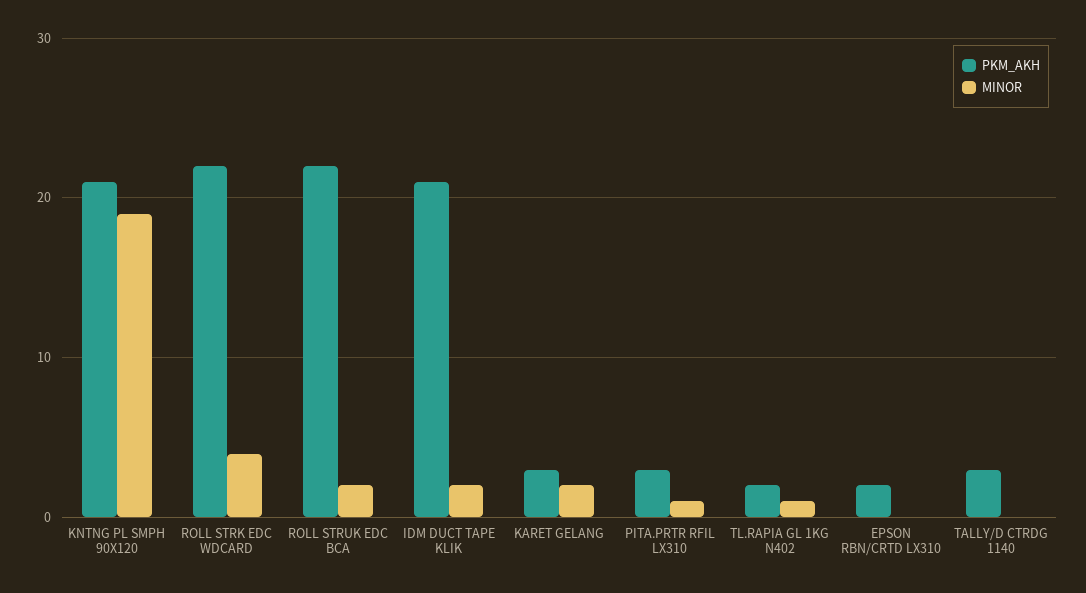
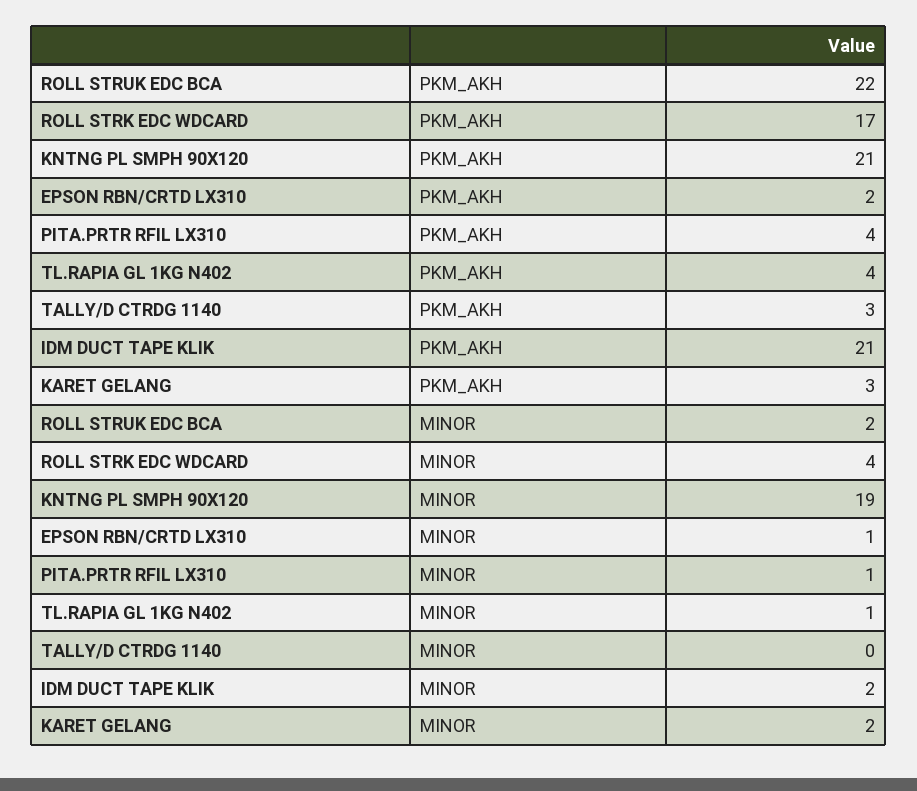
PKM_AKH, ROLL STRK EDC WDCARD: 22 -> 17
PKM_AKH, PITA.PRTR RFIL LX310: 3 -> 4
PKM_AKH, TL.RAPIA GL 1KG N402: 2 -> 4
MINOR, EPSON RBN/CRTD LX310: 0 -> 1

